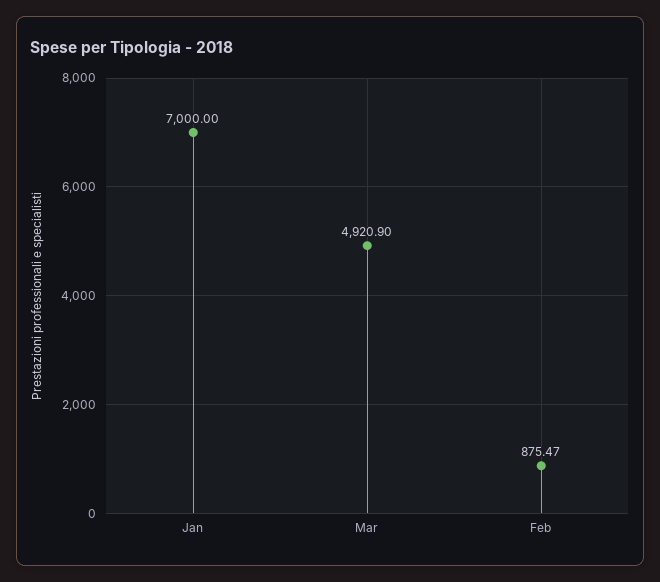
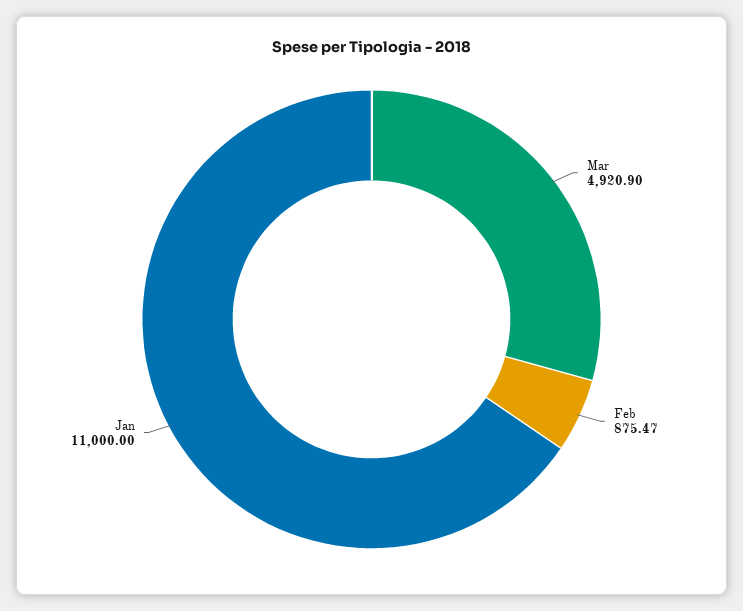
Jan: 7000 -> 11000

